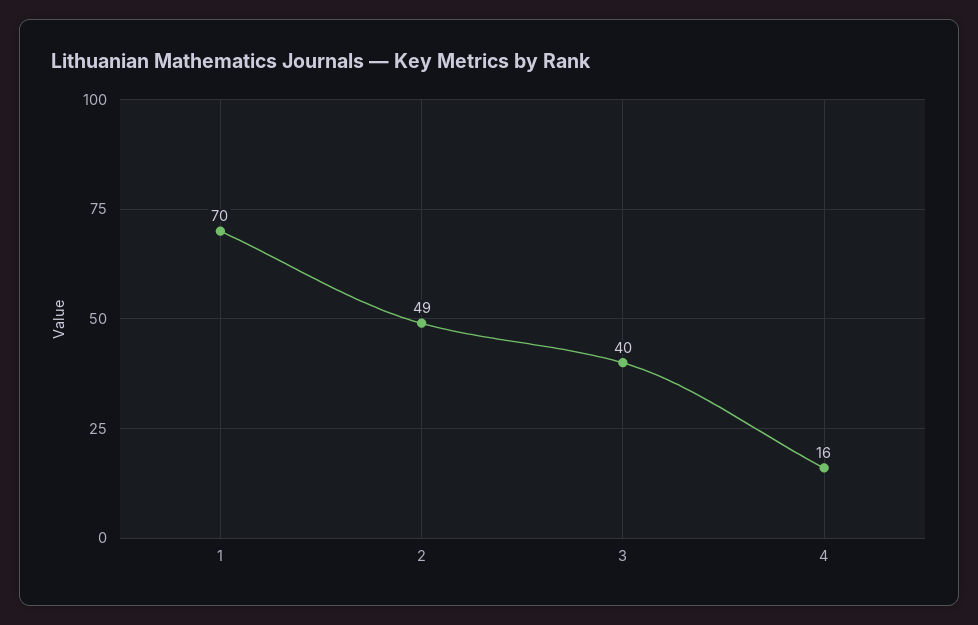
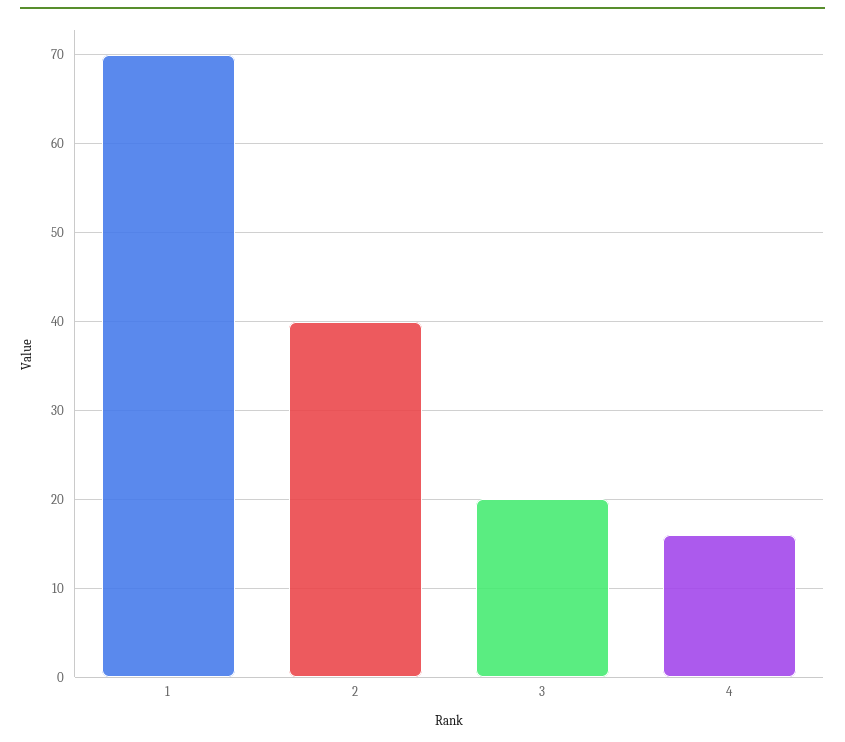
2: 49 -> 40
3: 40 -> 20

